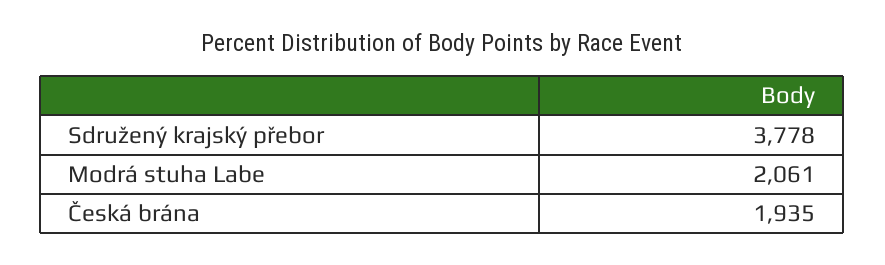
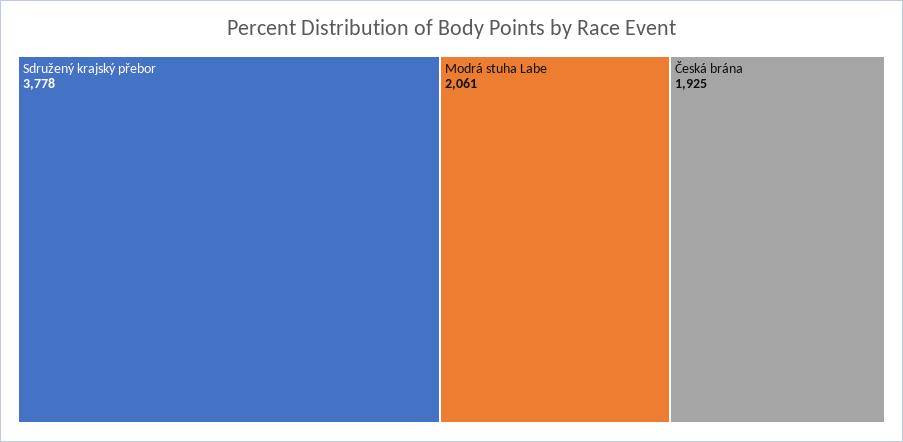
Česká brána: 1935 -> 1925

